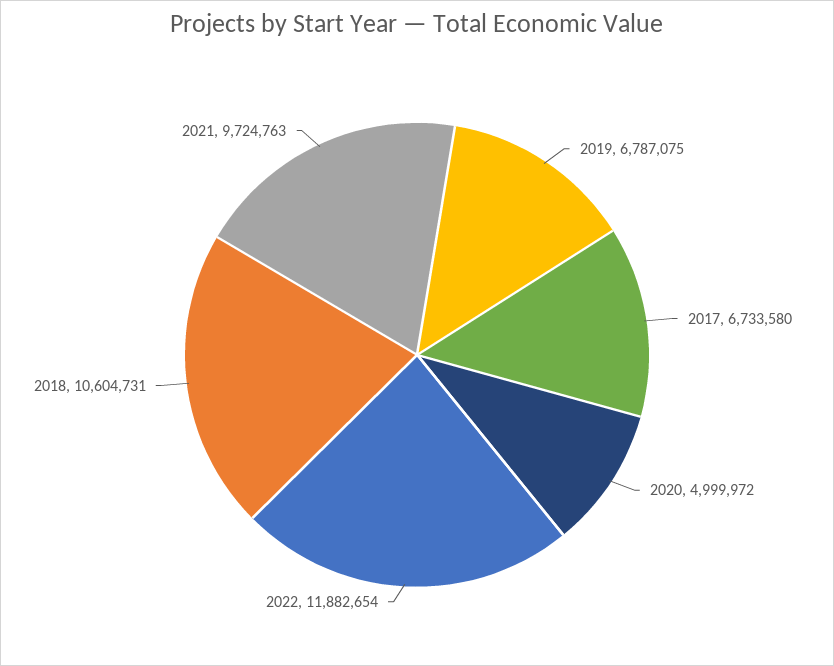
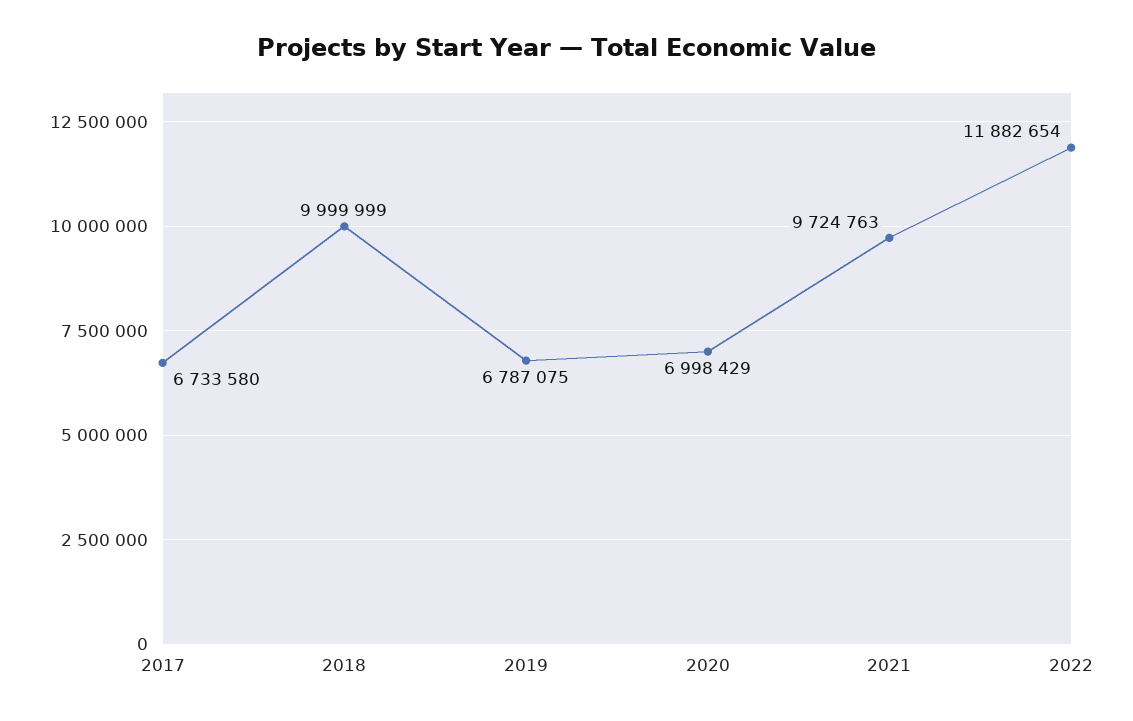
2020: 4999972 -> 6998429
2018: 10604731 -> 9999999

